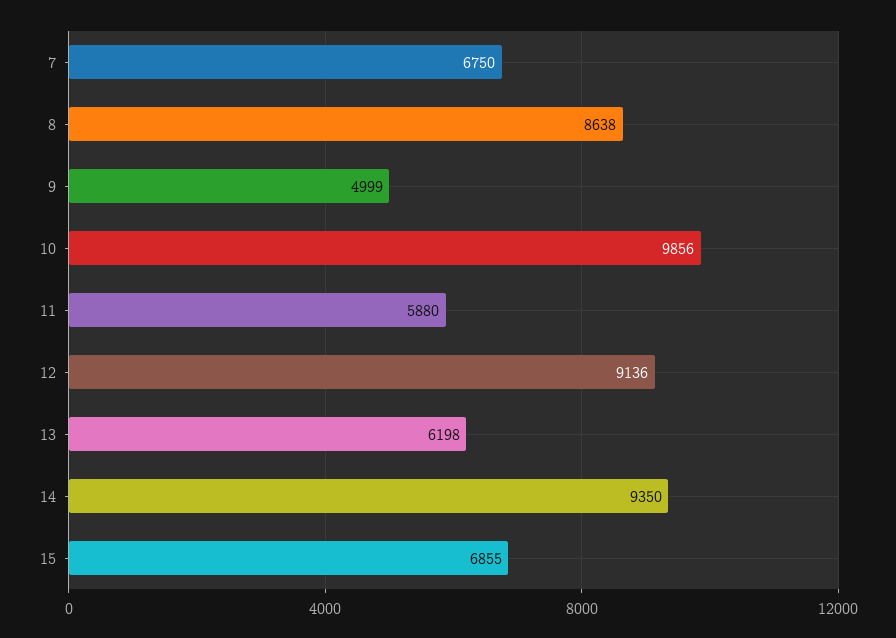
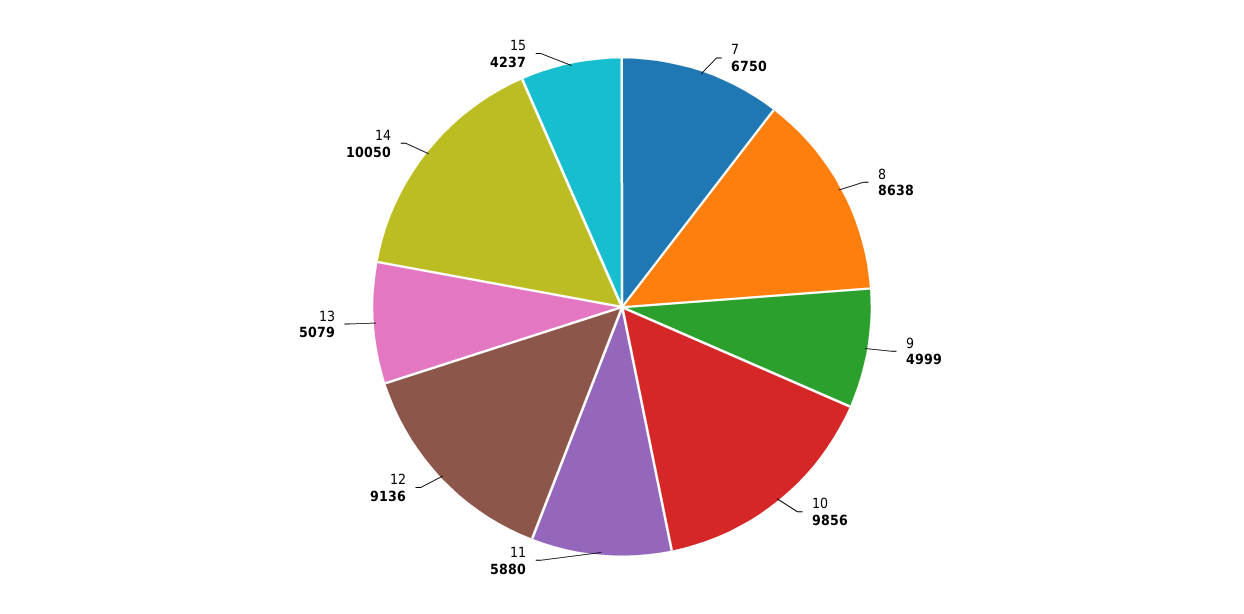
13: 6198 -> 5079
14: 9350 -> 10050
15: 6855 -> 4237

